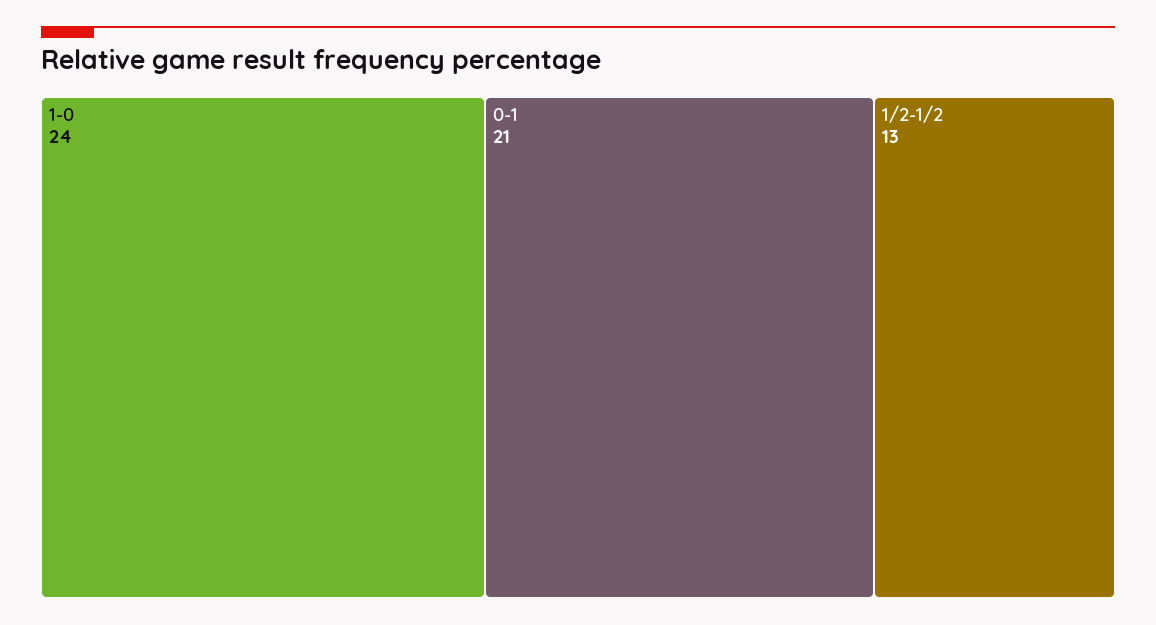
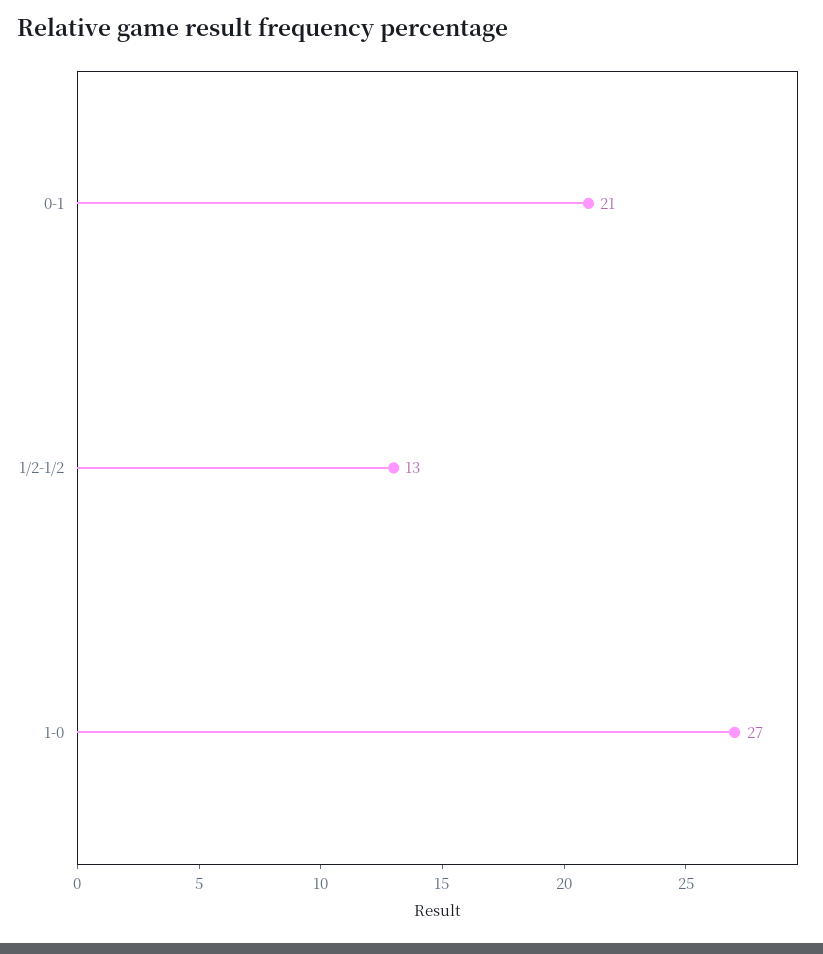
1-0: 24 -> 27

